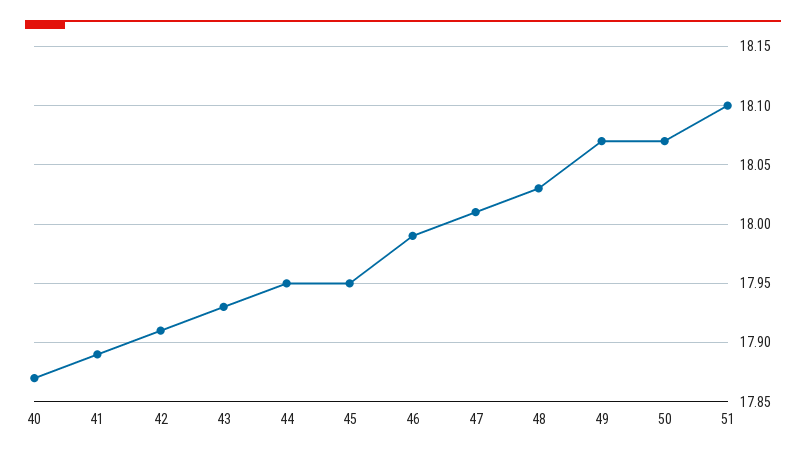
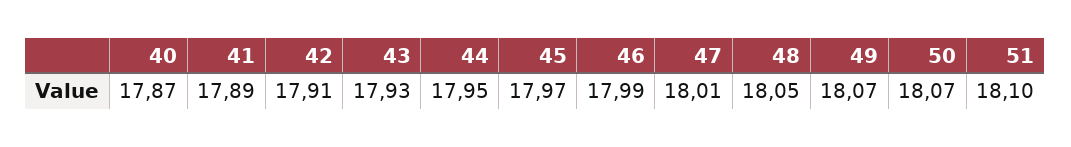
45: 17.95 -> 17.97
48: 18.03 -> 18.05

